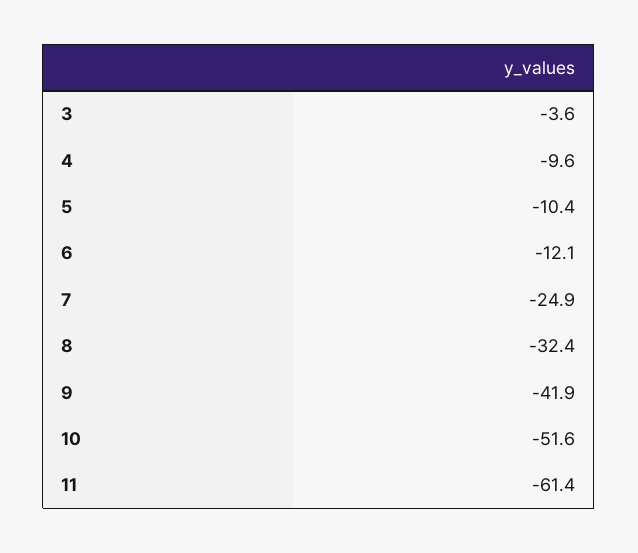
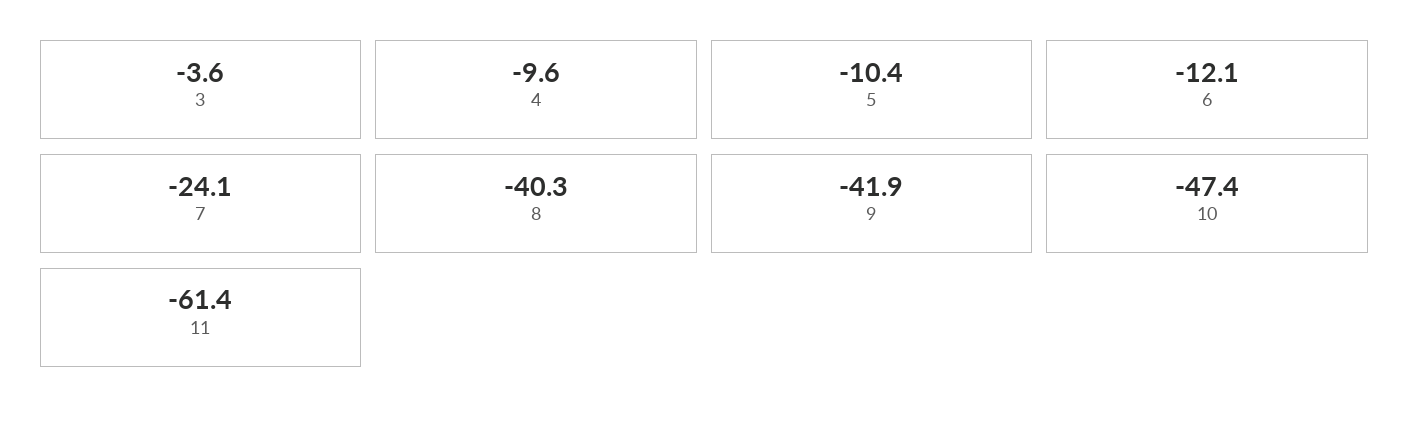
7: -24.9 -> -24.1
8: -32.4 -> -40.3
10: -51.6 -> -47.4

